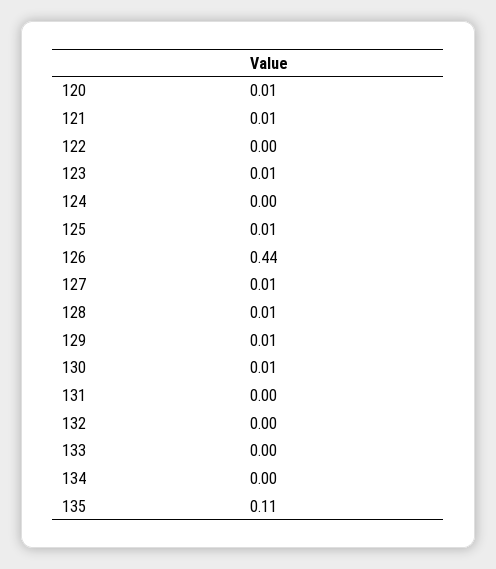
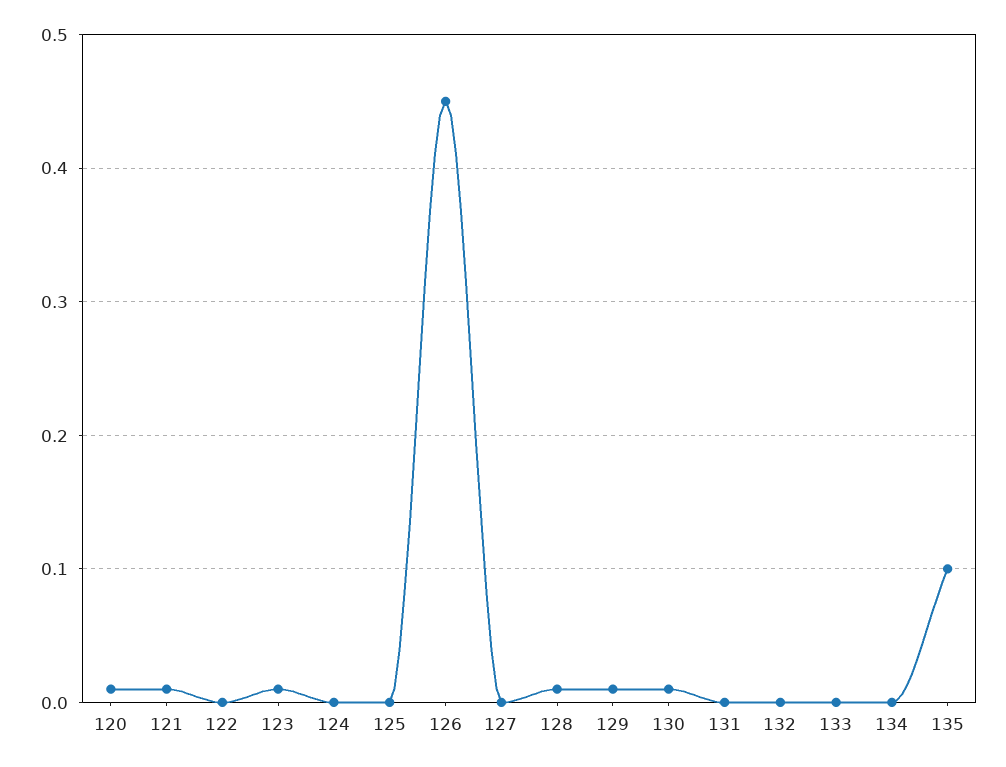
125: 0.01 -> 0
126: 0.44 -> 0.45
127: 0.01 -> 0
135: 0.11 -> 0.1

